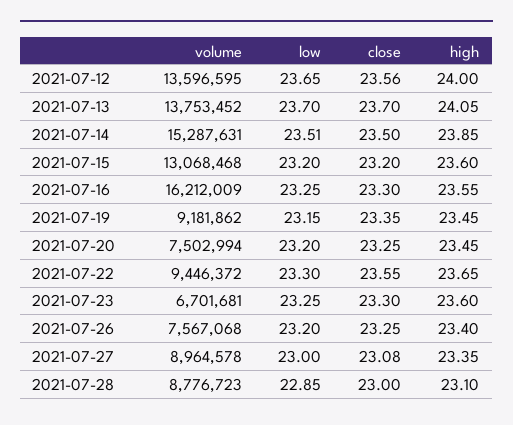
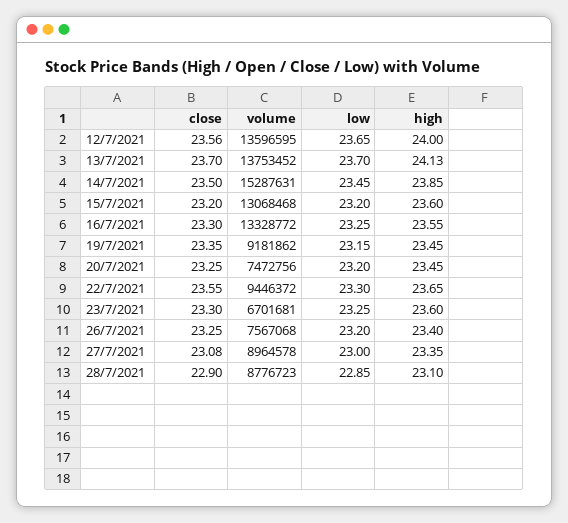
high, 2021-07-13: 24.05 -> 24.13
low, 2021-07-14: 23.51 -> 23.45
volume, 2021-07-16: 16212009 -> 13328772
volume, 2021-07-20: 7502994 -> 7472756
close, 2021-07-28: 23 -> 22.9

